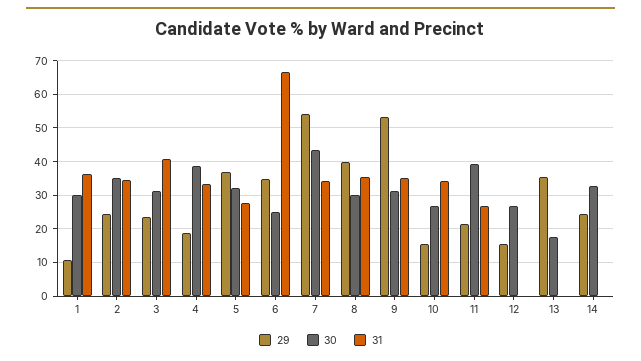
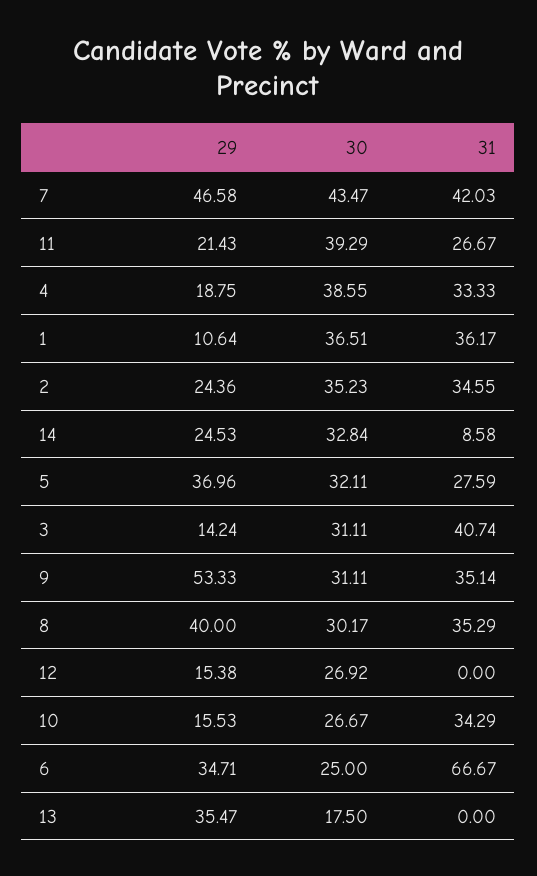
30, 1: 30 -> 36.51
29, 3: 24 -> 14.24
29, 7: 54 -> 46.58
31, 7: 34 -> 42.03
31, 14: 0 -> 8.58

